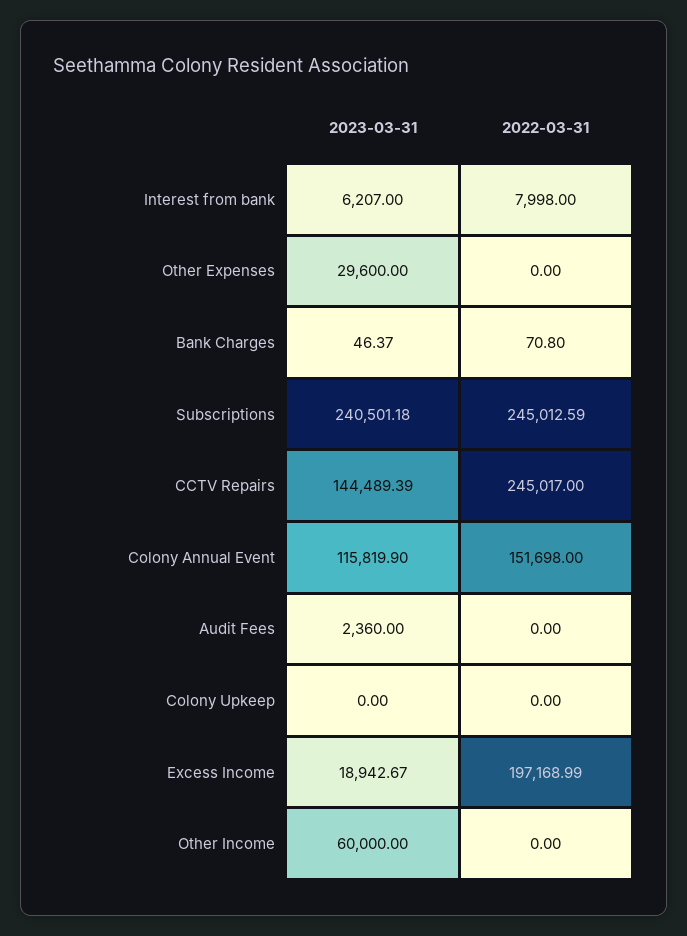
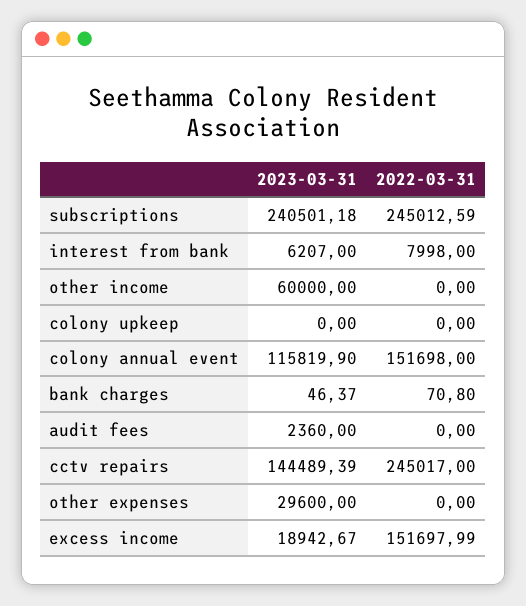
2022-03-31, Excess Income: 197168.99 -> 151697.99

